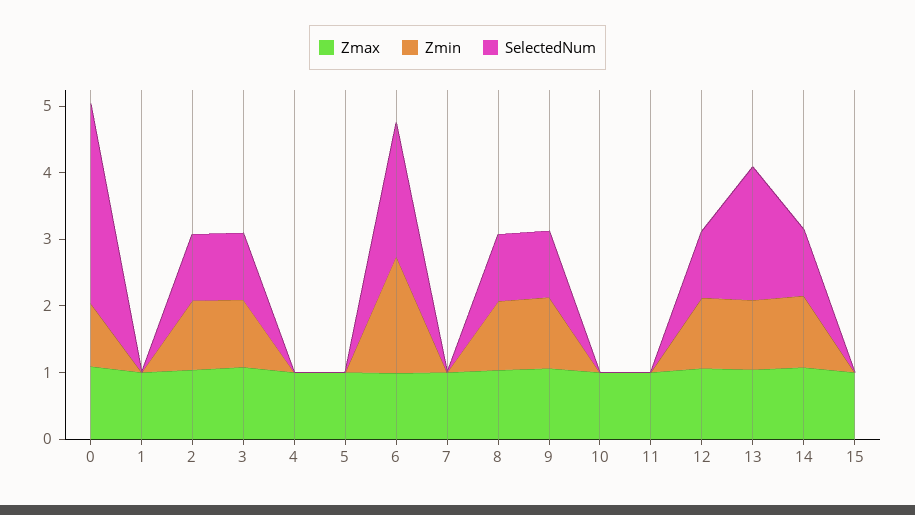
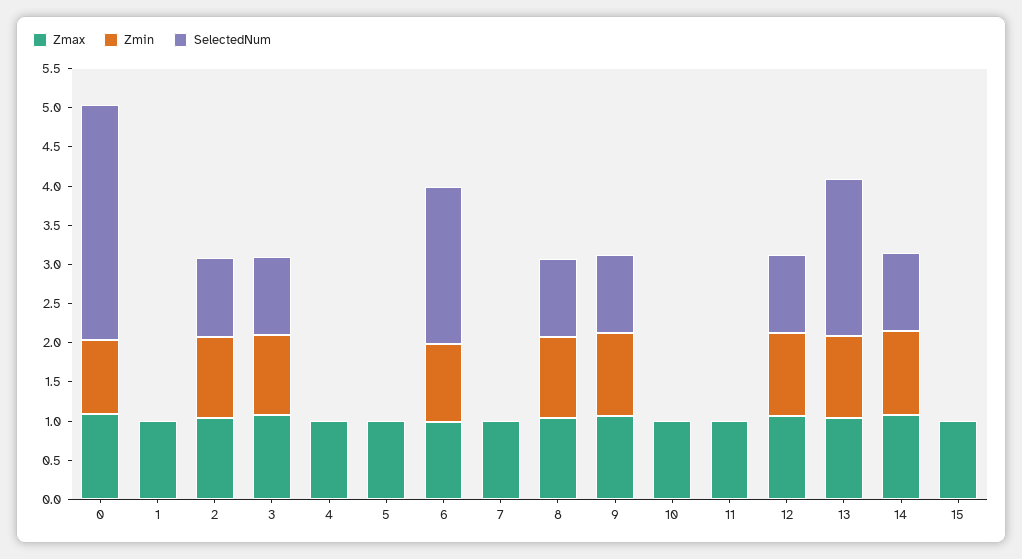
Zmin, 6: 1.8 -> 1

